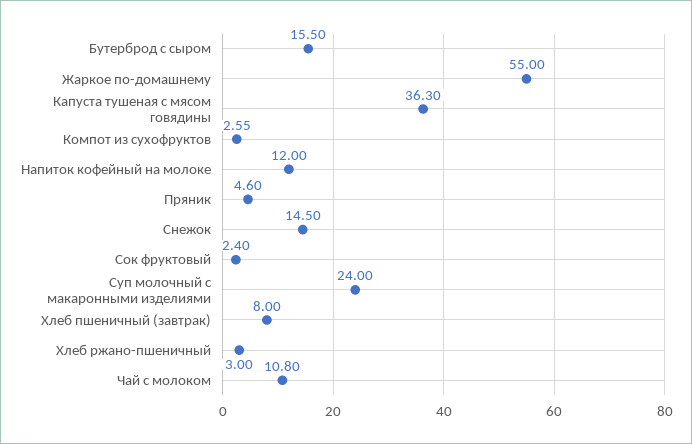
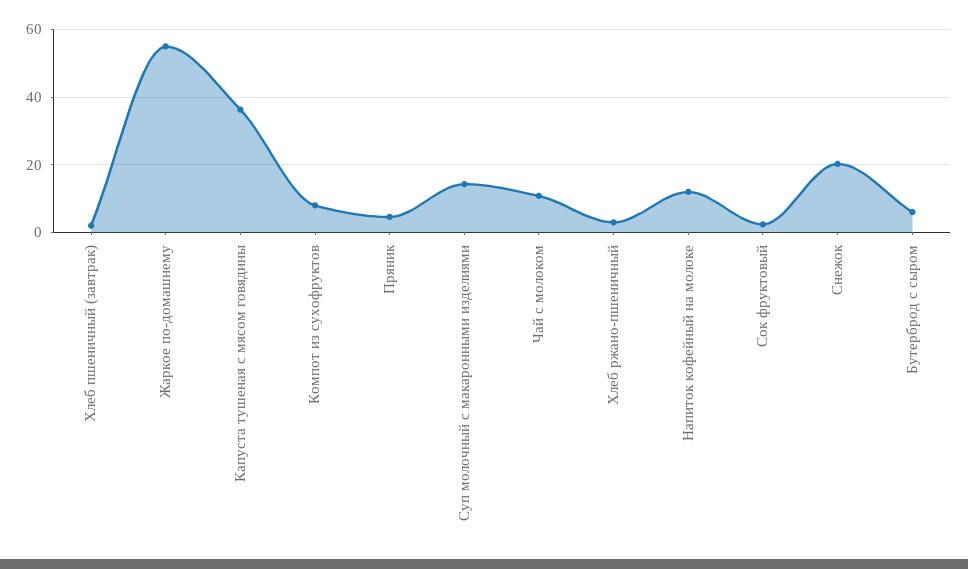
Бутерброд с сыром: 15.5 -> 6
Компот из сухофруктов: 2.55 -> 8
Снежок: 14.5 -> 20
Суп молочный с макаронными изделиями: 24 -> 14
Хлеб пшеничный (завтрак): 8 -> 2

